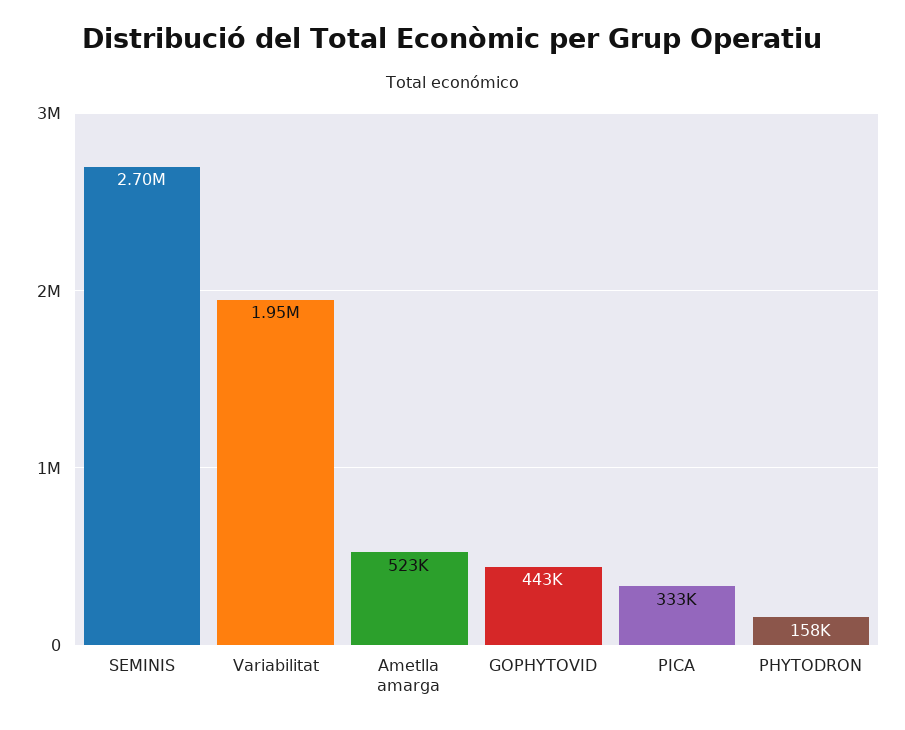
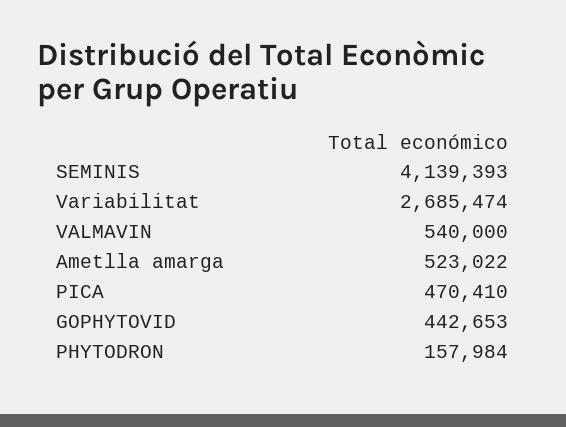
SEMINIS: 2700000 -> 4139393
Variabilitat: 1950000 -> 2685474
PICA: 333000 -> 470410
VALMAVIN: none -> 540000

